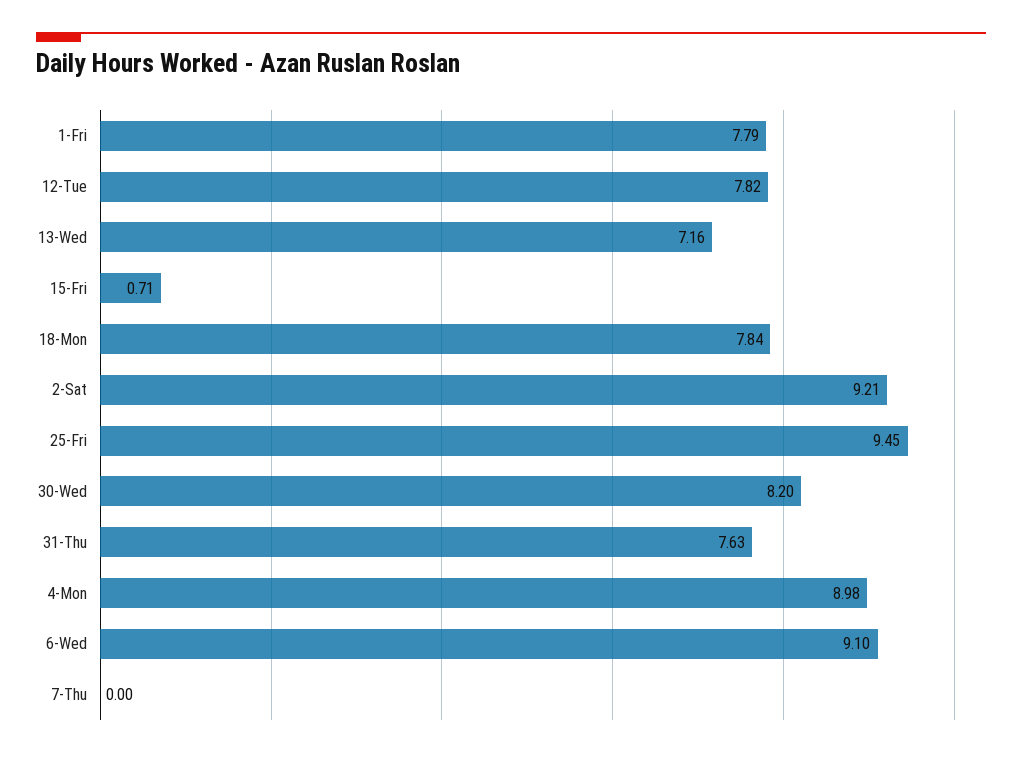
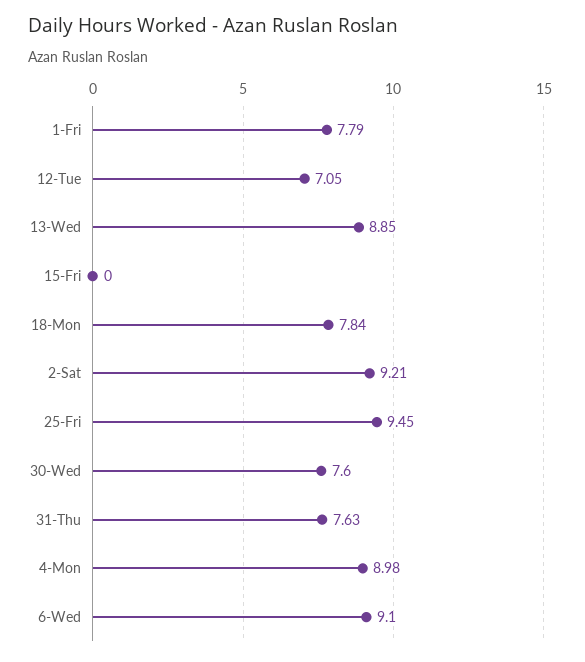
12-Tue: 7.82 -> 7.05
13-Wed: 7.16 -> 8.85
15-Fri: 0.71 -> 0
30-Wed: 8.2 -> 7.6
7-Thu: 0 -> none

